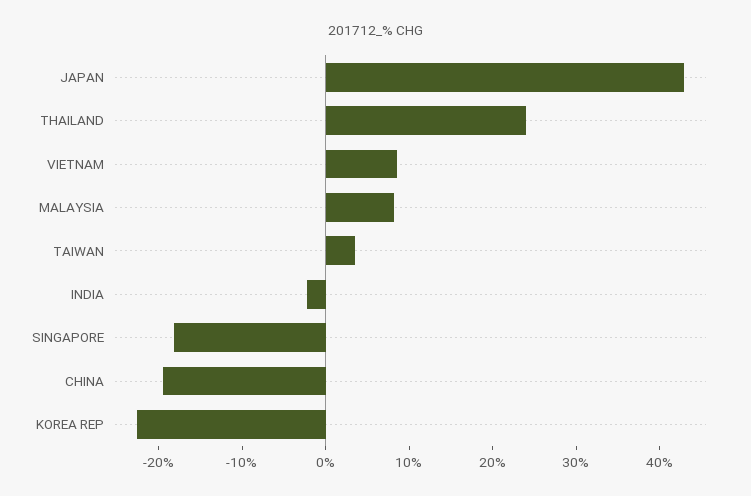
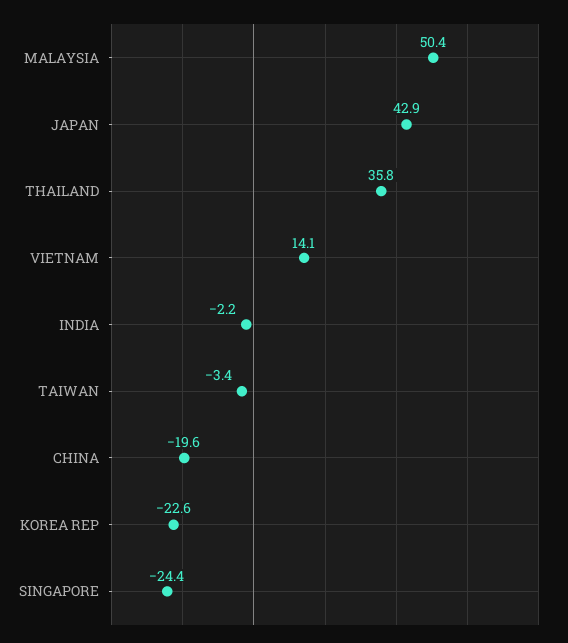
THAILAND: 24 -> 35.8
VIETNAM: 8 -> 14.1
MALAYSIA: 8 -> 50.4
TAIWAN: 4 -> -3.4
SINGAPORE: -18 -> -24.4

